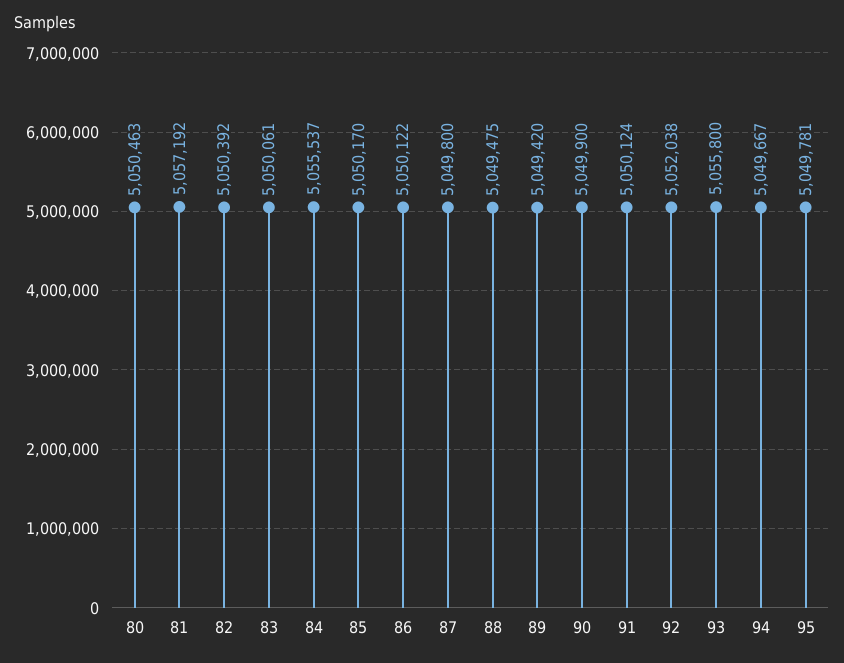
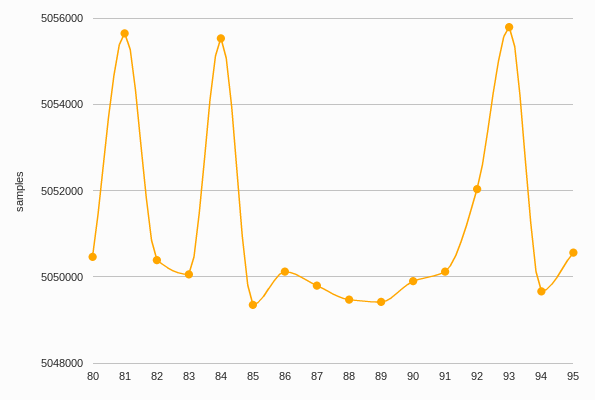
81: 5057192 -> 5055600
85: 5050170 -> 5049400
95: 5049781 -> 5050600

